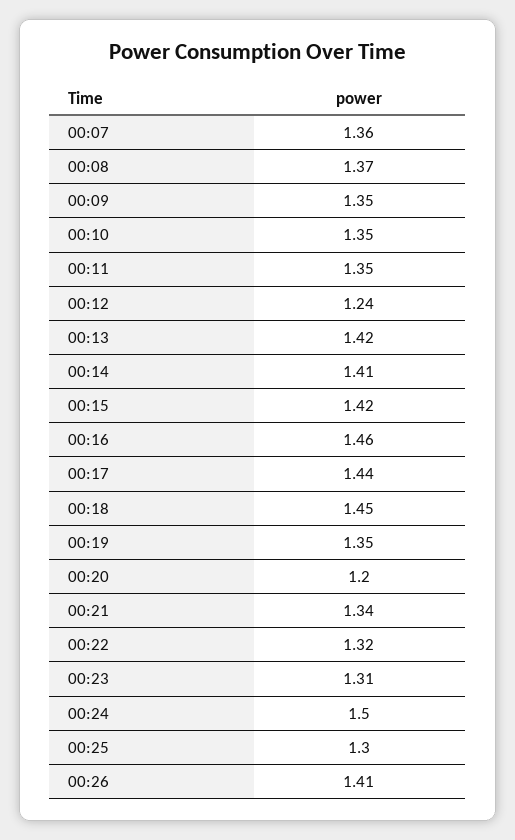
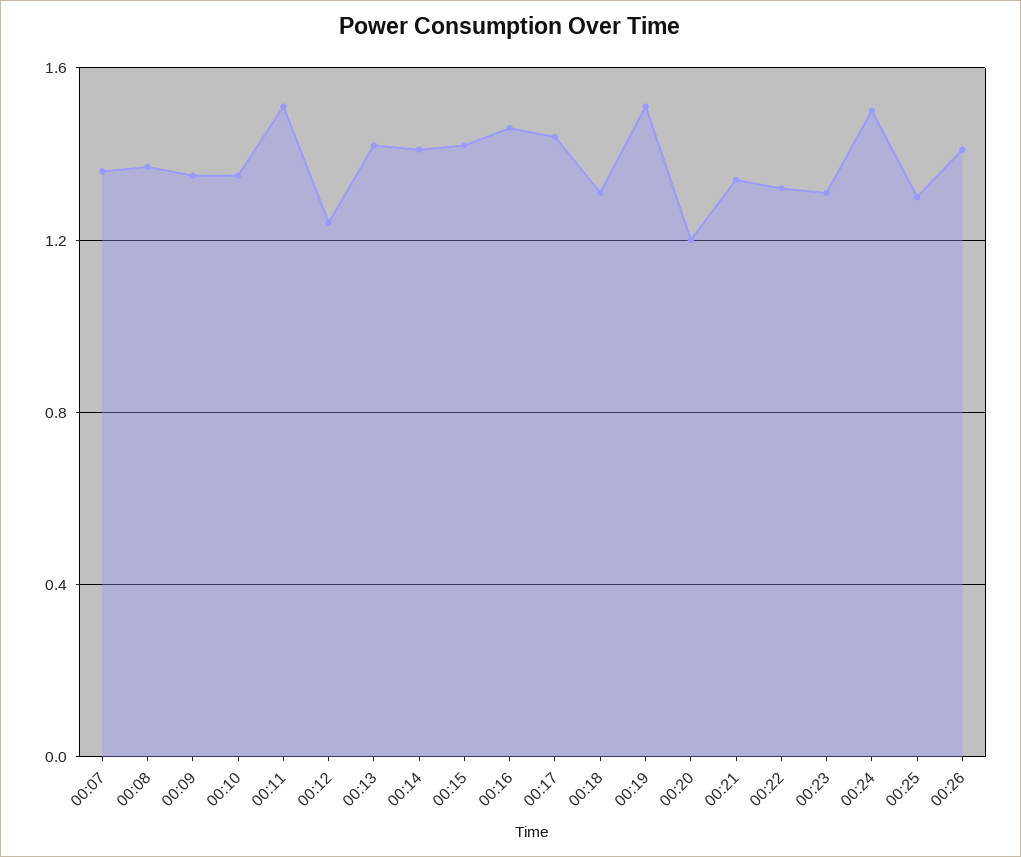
00:11: 1.35 -> 1.5
00:18: 1.45 -> 1.3
00:19: 1.35 -> 1.5

